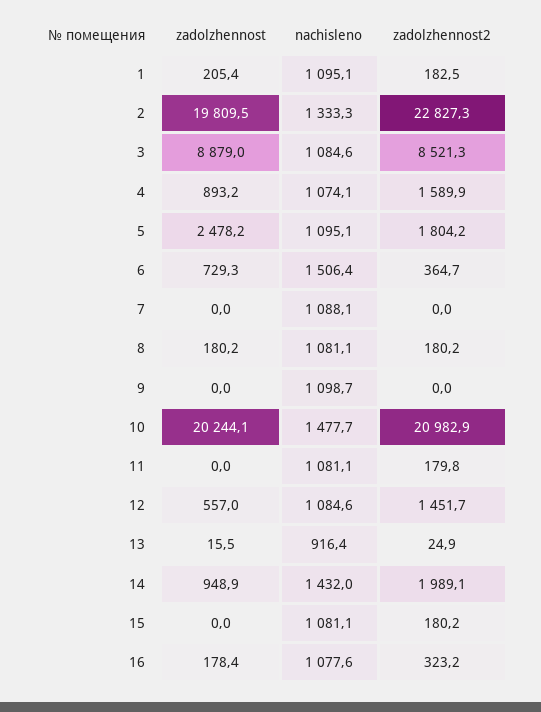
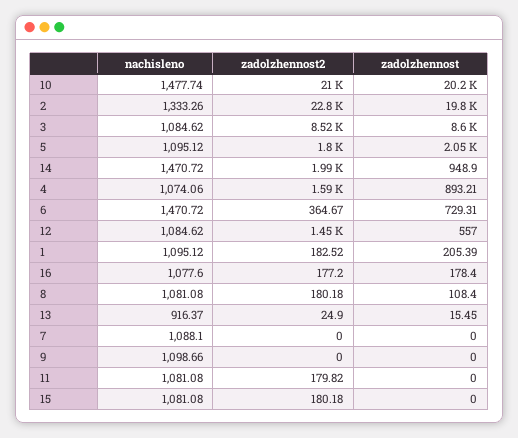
zadolzhennost, 3: 8879 -> 8600
zadolzhennost, 5: 2478.2 -> 2050
nachisleno, 6: 1506.4 -> 1470.72
zadolzhennost, 8: 180.2 -> 108.4
nachisleno, 14: 1432 -> 1470.72
zadolzhennost2, 16: 323.2 -> 177.2

